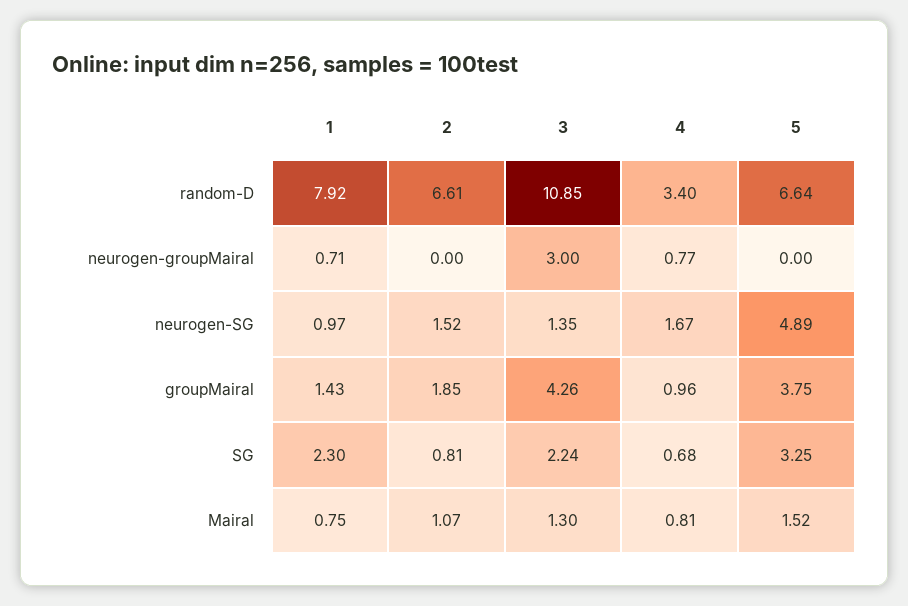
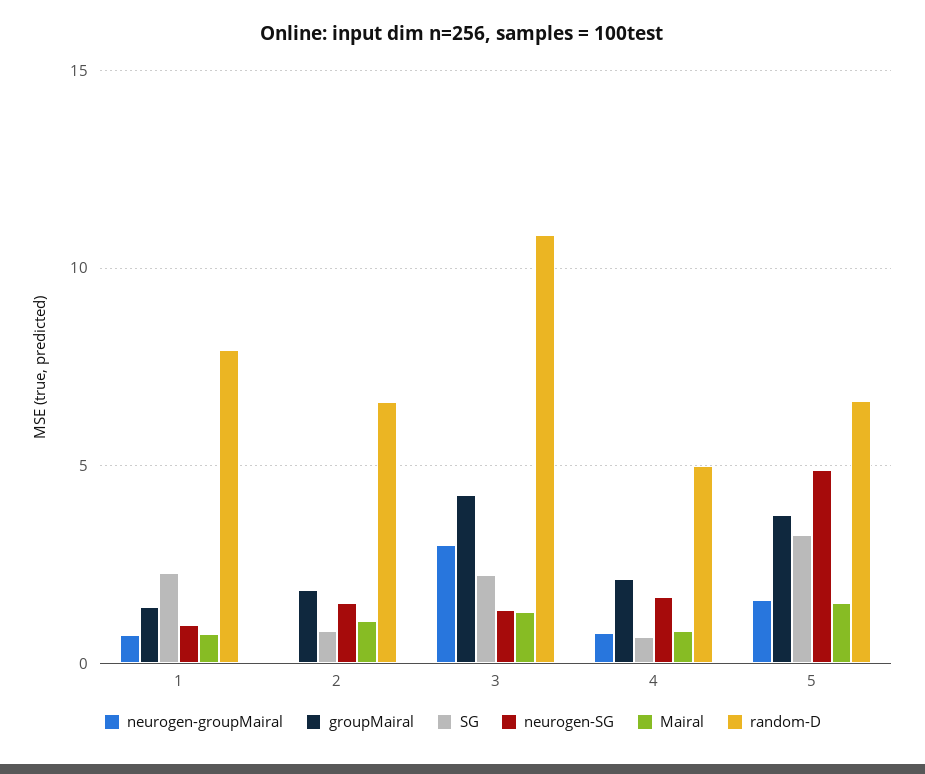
random-D, 4: 3.4 -> 5
neurogen-groupMairal, 5: 0 -> 1.5
groupMairal, 4: 0.96 -> 2

